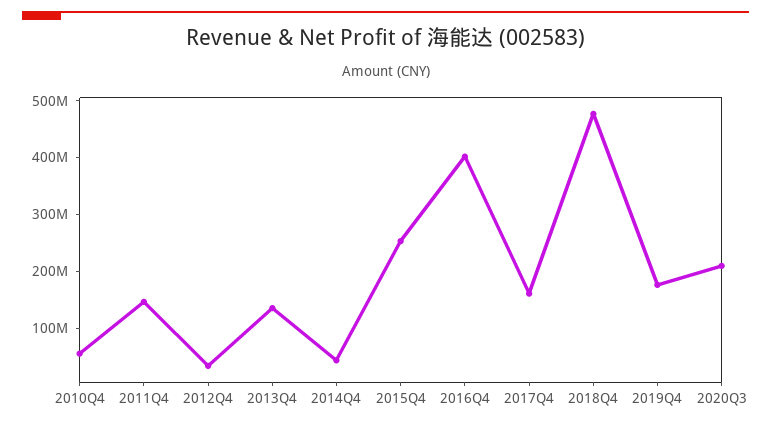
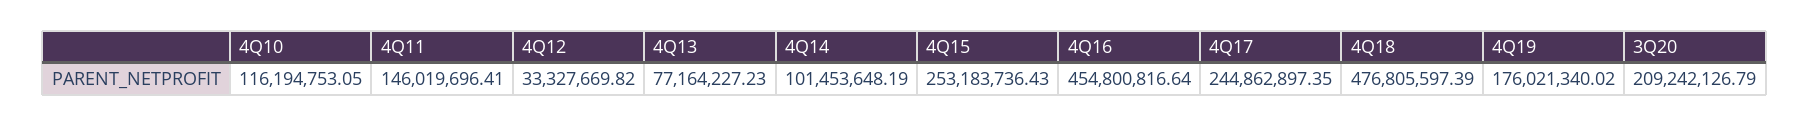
2010Q4: 60000000 -> 116194753.05
2013Q4: 140000000 -> 77164227.23
2014Q4: 40000000 -> 101453648.19
2016Q4: 400000000 -> 454800816.64
2017Q4: 160000000 -> 244862897.35

